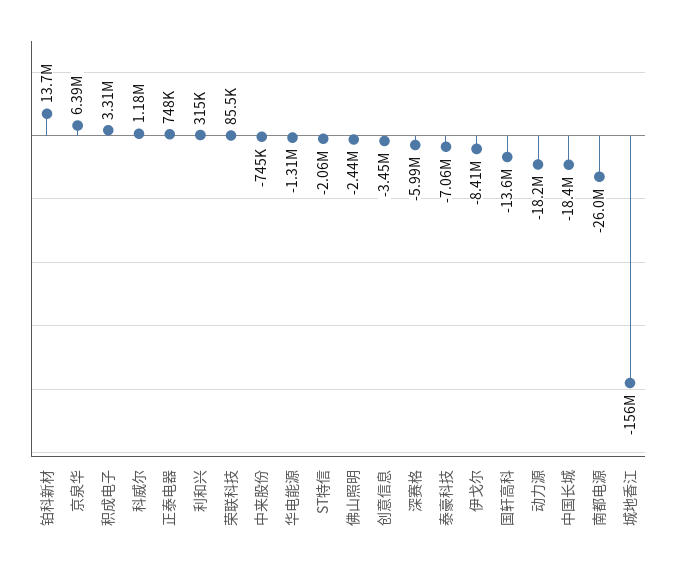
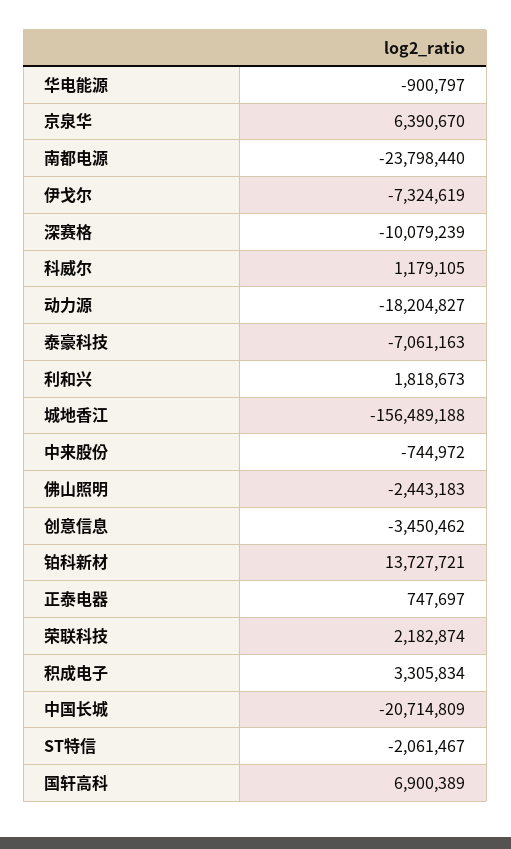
利和兴: 315000 -> 1818673
荣联科技: 85500 -> 2182874
华电能源: -1310000 -> -900797
深赛格: -5990000 -> -10079239
伊戈尔: -8410000 -> -7324619
国轩高科: -13600000 -> 6900389
中国长城: -18400000 -> -20714809
南都电源: -26000000 -> -23798440

